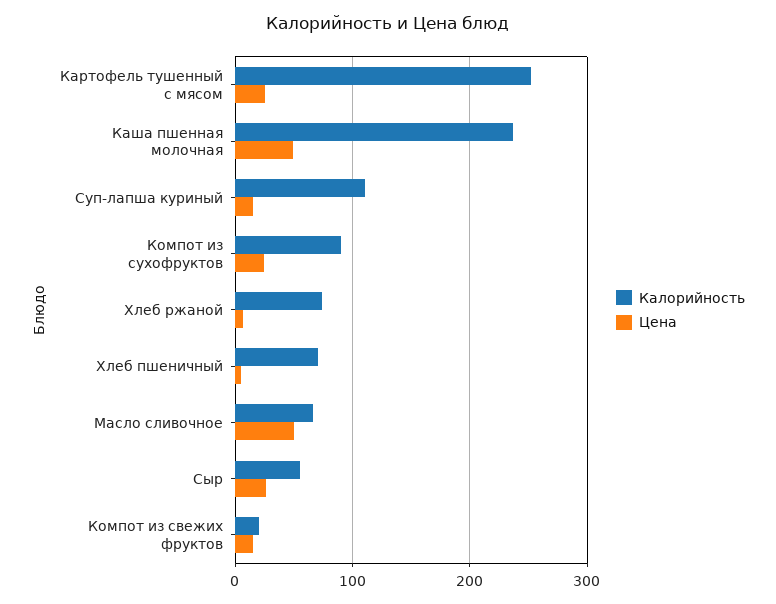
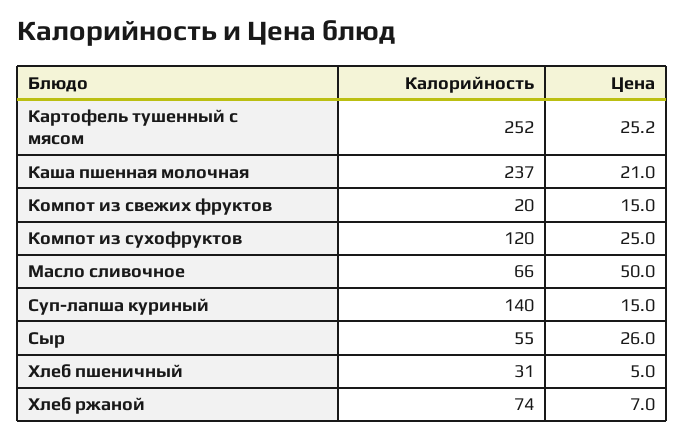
Цена, Каша пшенная молочная: 50 -> 21
Калорийность, Суп-лапша куриный: 110 -> 140
Калорийность, Компот из сухофруктов: 90 -> 120
Калорийность, Хлеб пшеничный: 70 -> 31

